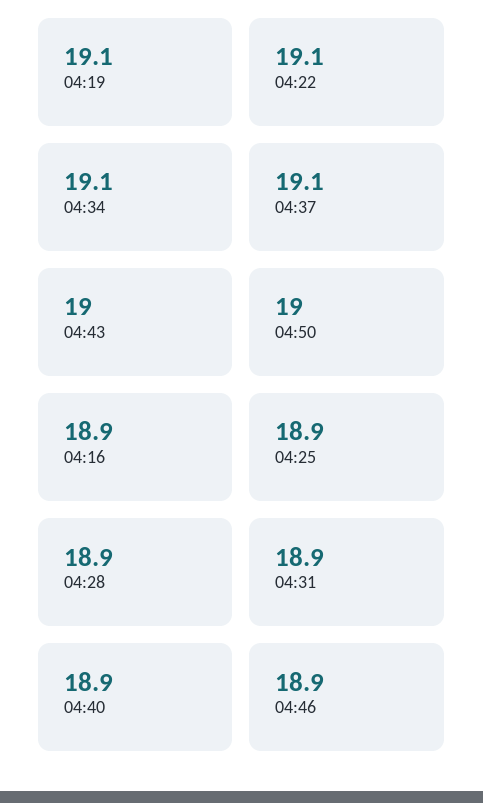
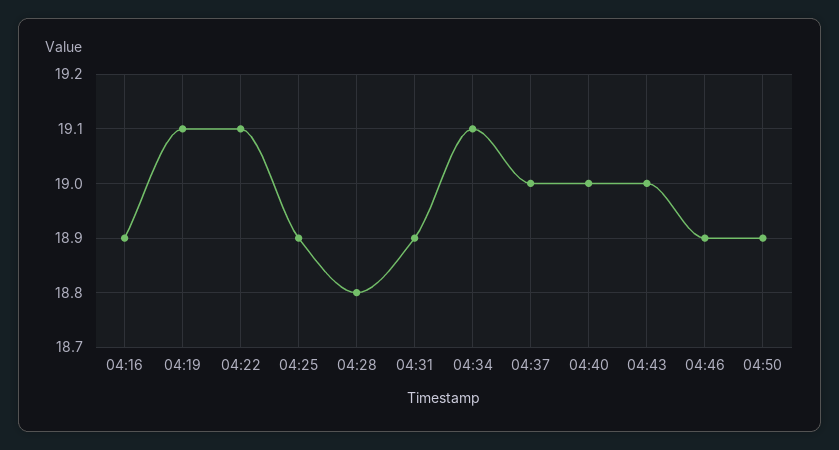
04:37: 19.1 -> 19
04:50: 19 -> 18.9
04:28: 18.9 -> 18.8
04:40: 18.9 -> 19

